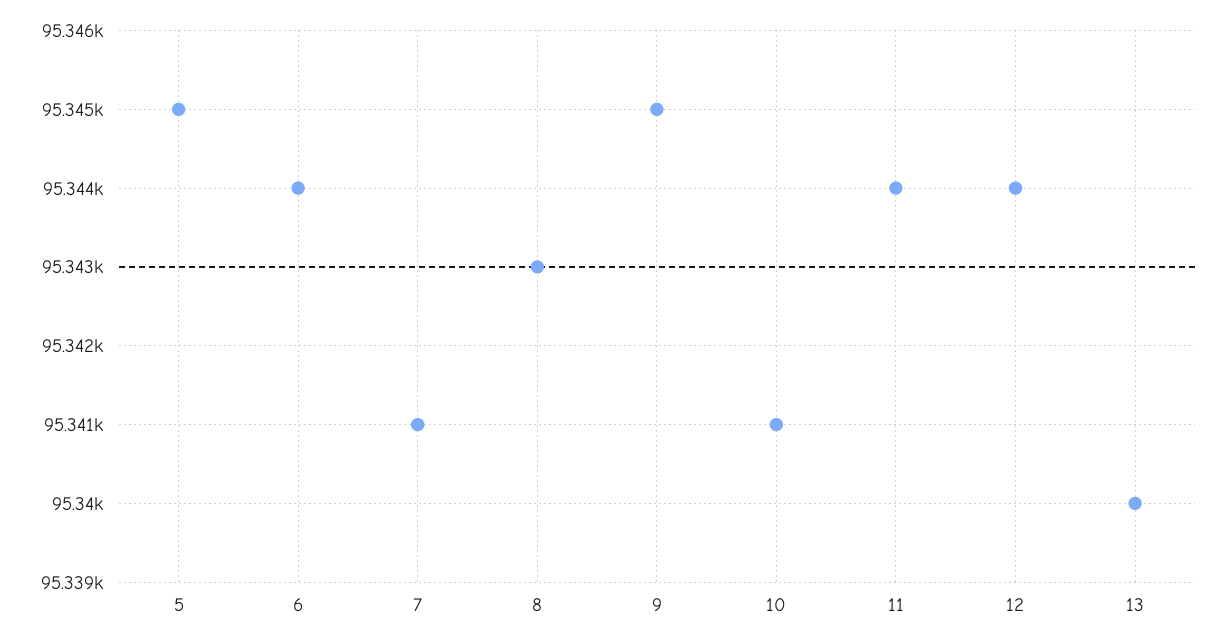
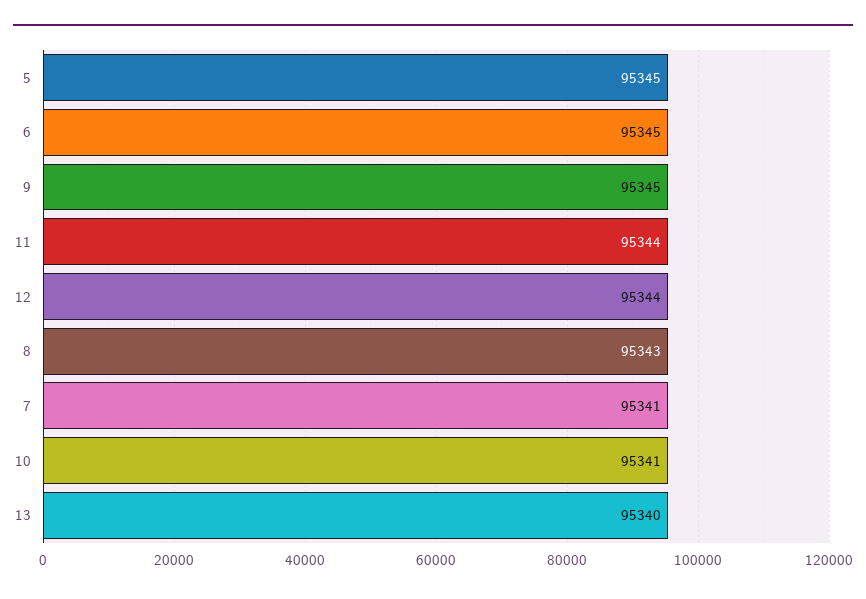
6: 95344 -> 95345

